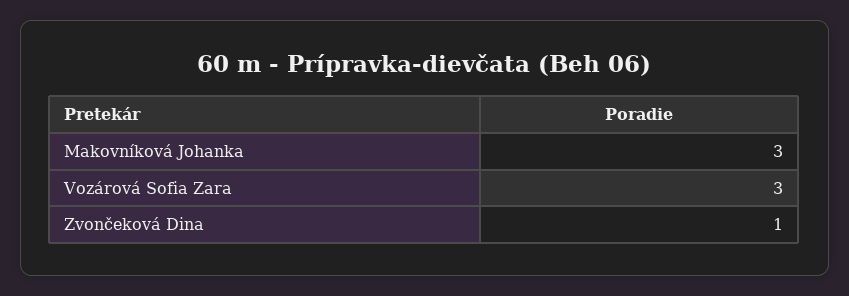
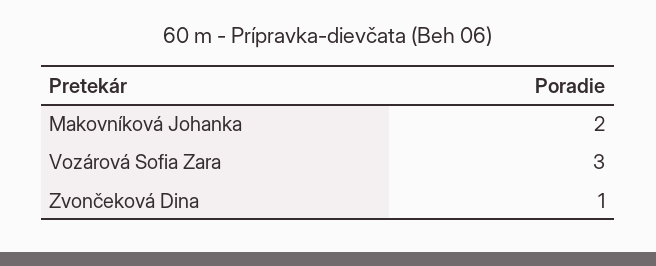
Makovníková Johanka: 3 -> 2

